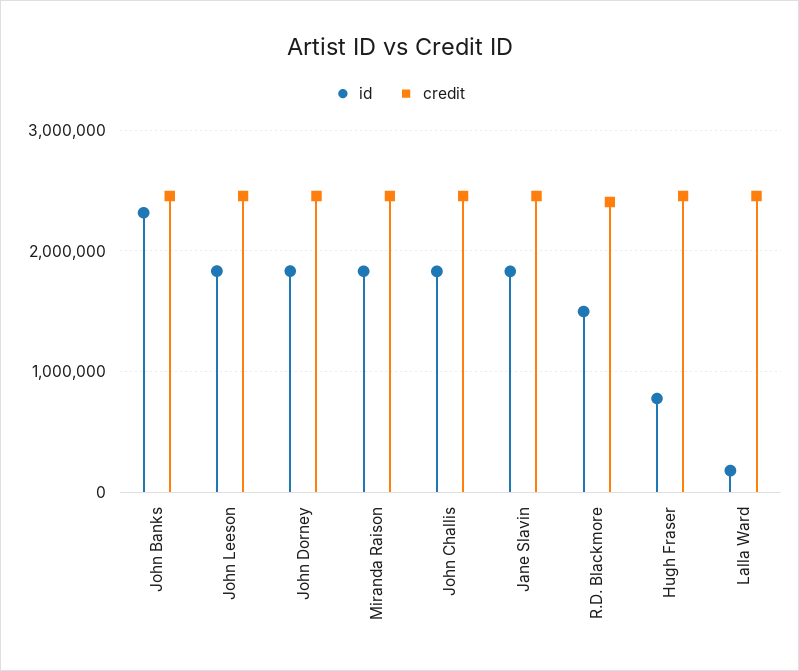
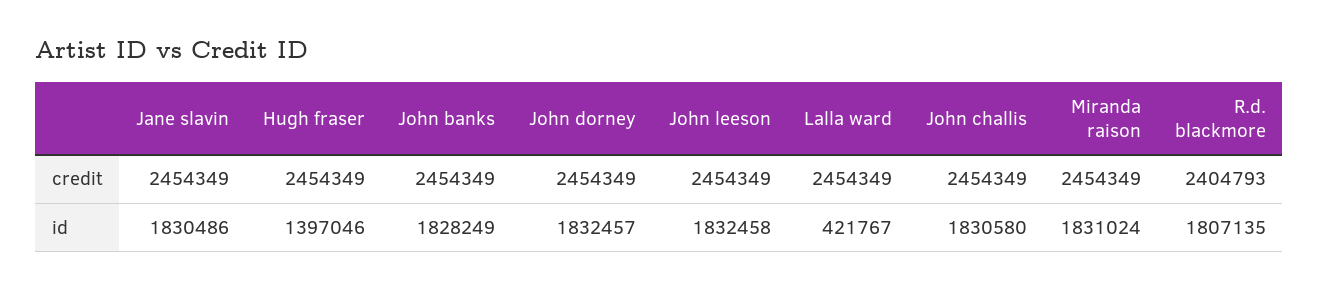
id, John Banks: 2300000 -> 1828249
id, R.D. Blackmore: 1500000 -> 1807135
id, Hugh Fraser: 800000 -> 1397046
id, Lalla Ward: 200000 -> 421767

